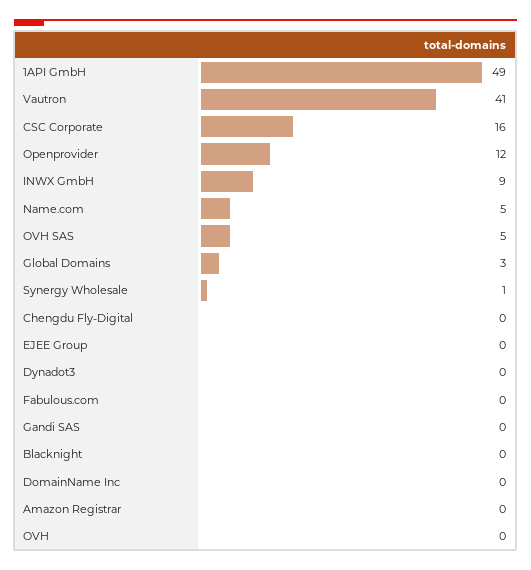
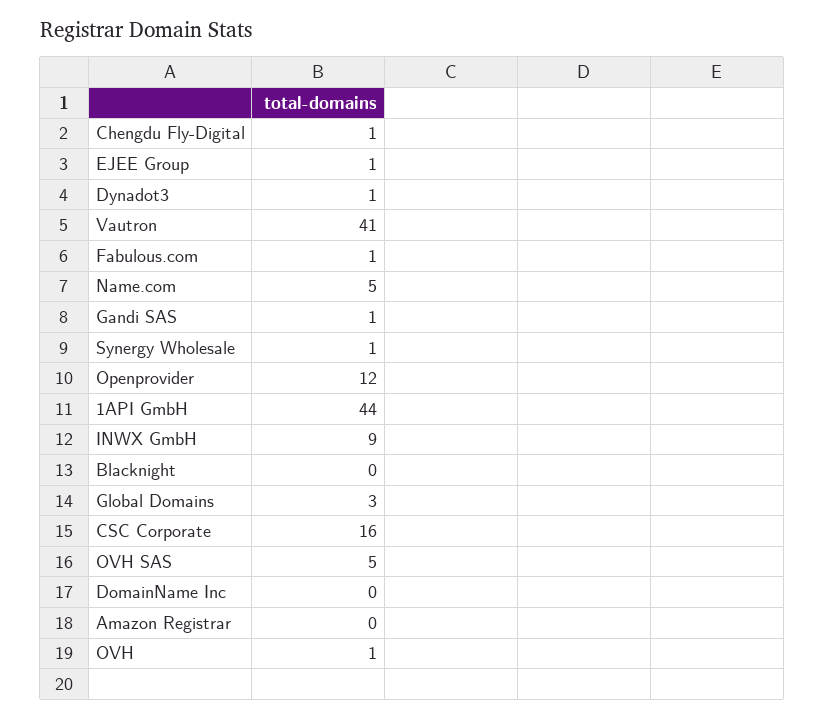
1API GmbH: 49 -> 44
Chengdu Fly-Digital: 0 -> 1
EJEE Group: 0 -> 1
Dynadot3: 0 -> 1
Fabulous.com: 0 -> 1
Gandi SAS: 0 -> 1
OVH: 0 -> 1

